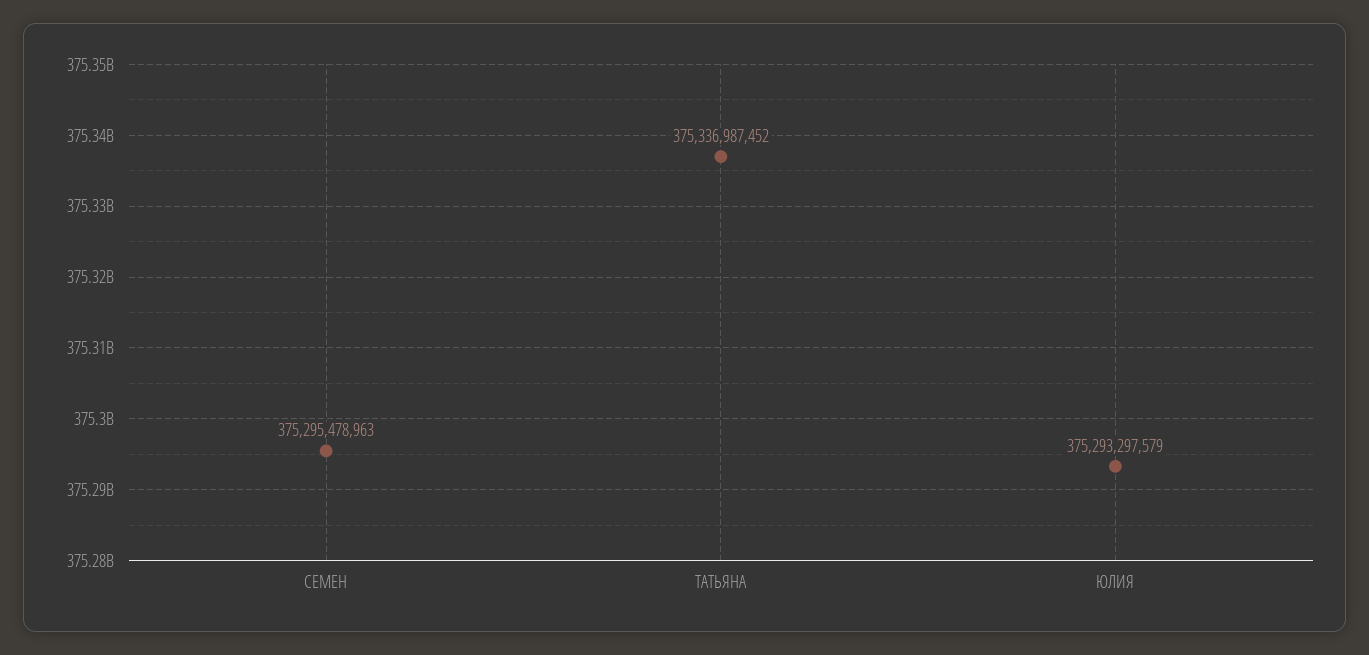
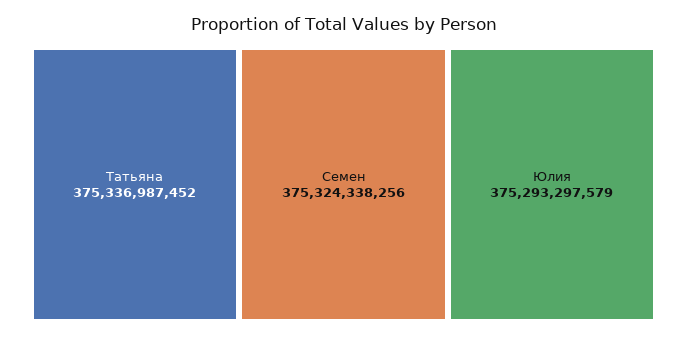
СЕМЕН: 375295478963 -> 375324338256

